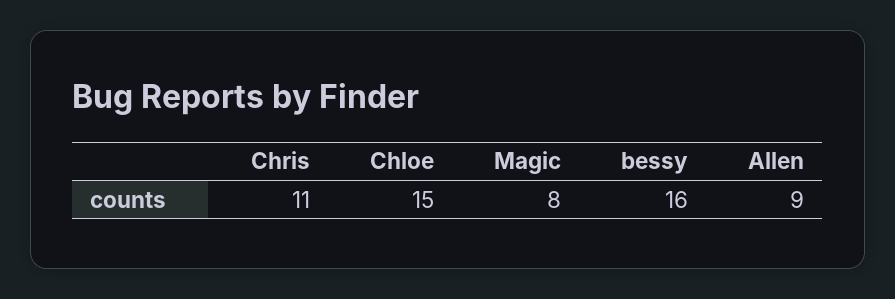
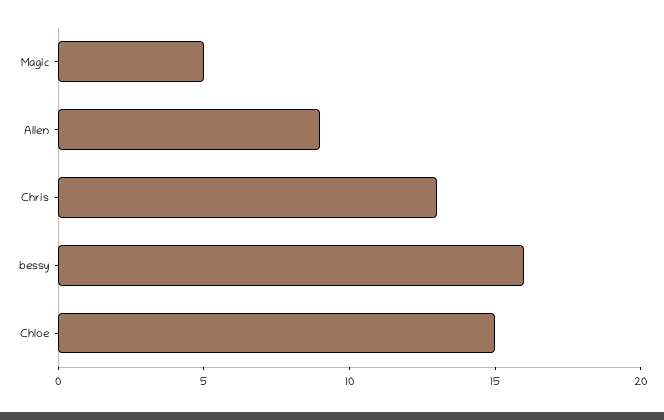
Chris: 11 -> 13
Magic: 8 -> 5

